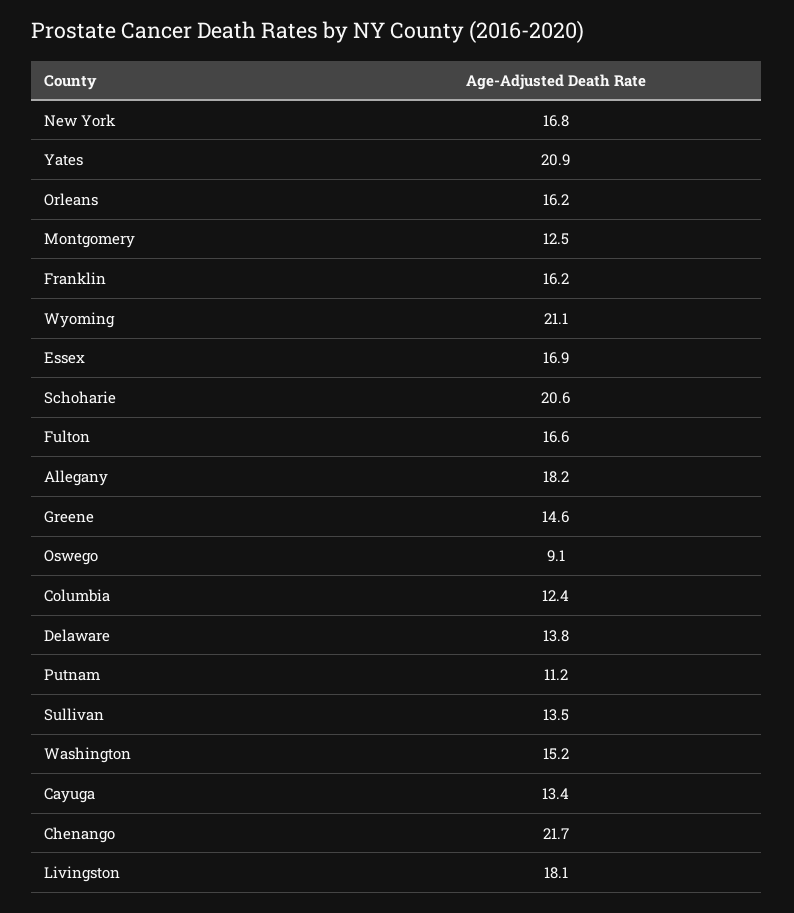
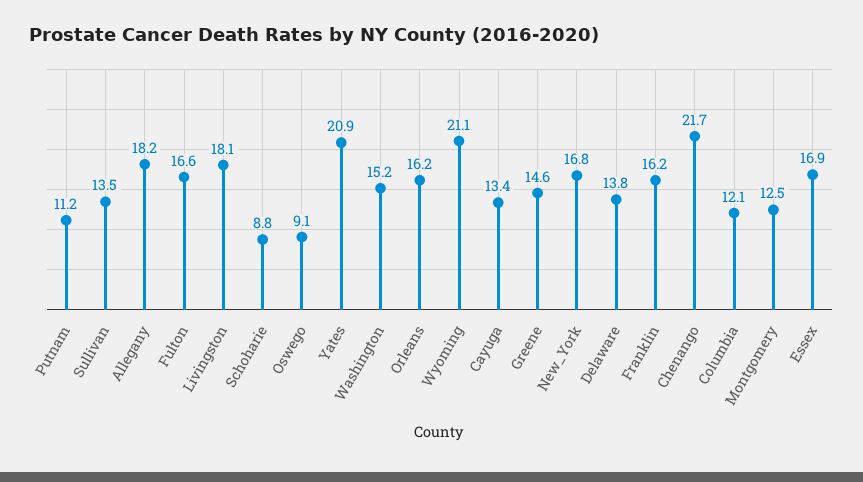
Schoharie: 20.6 -> 8.8
Columbia: 12.4 -> 12.1

